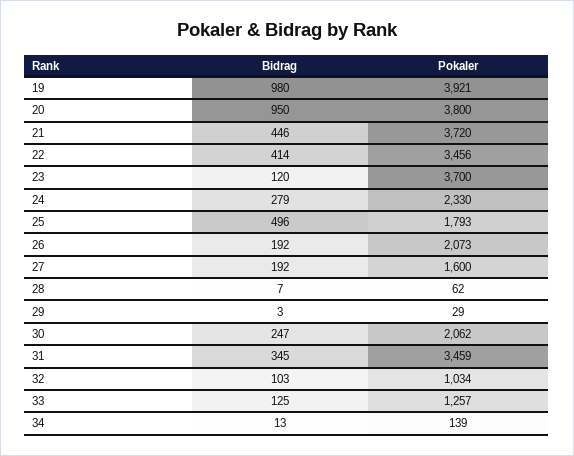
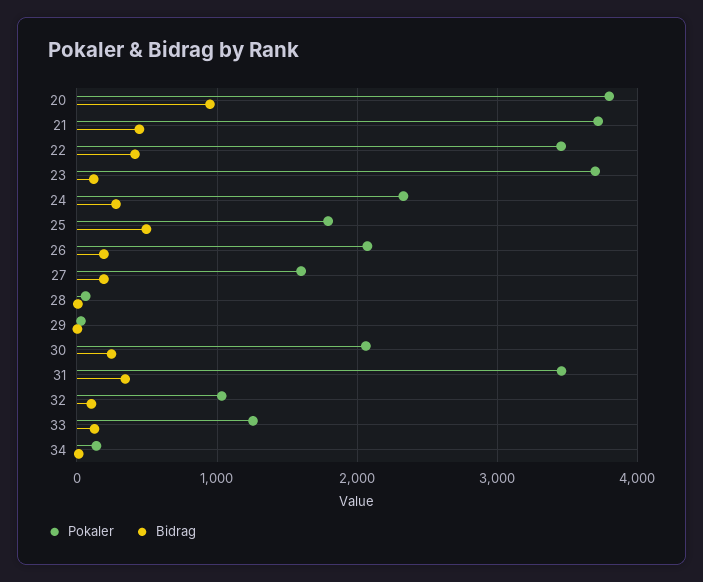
Bidrag, 19: 980 -> none
Pokaler, 19: 3921 -> none

